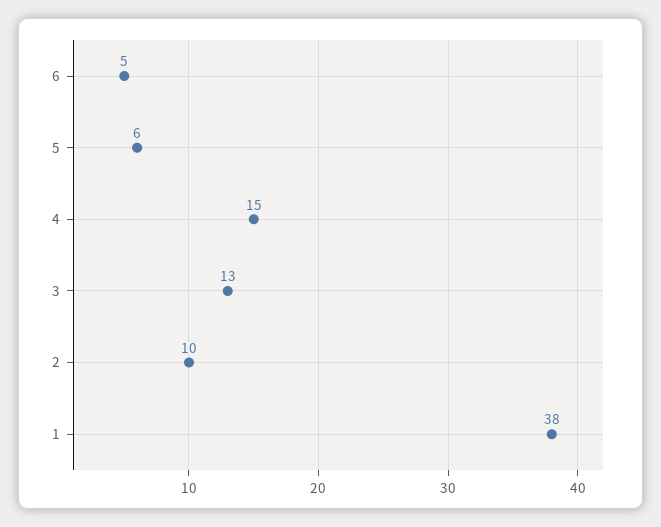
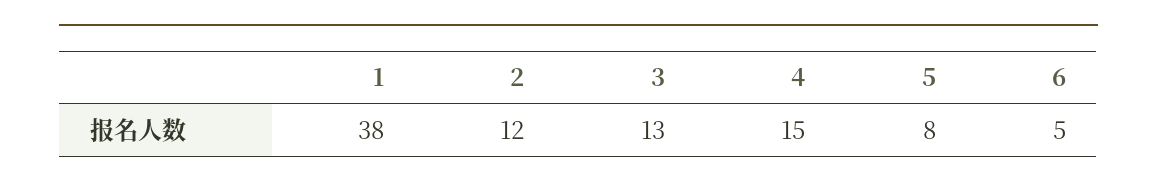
5: 6 -> 8
2: 10 -> 12

